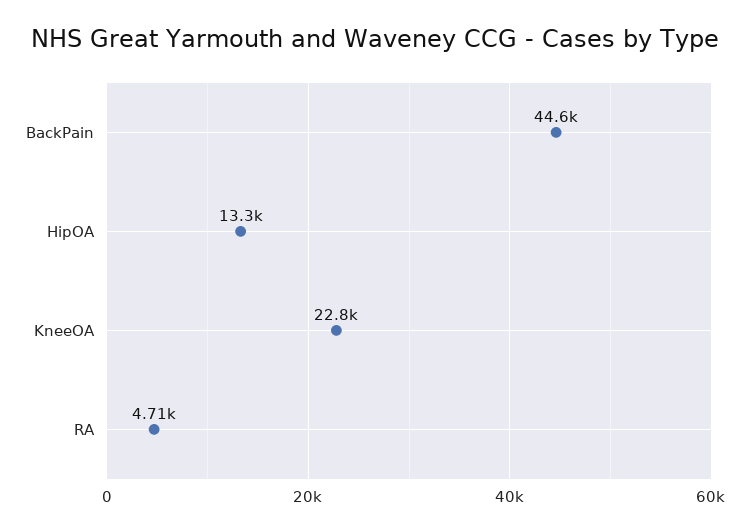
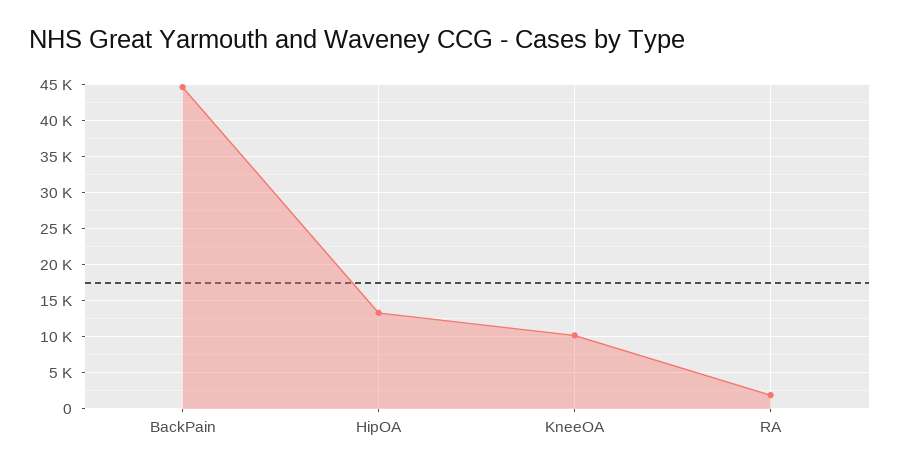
KneeOA: 22800 -> 10000
RA: 4710 -> 2000

